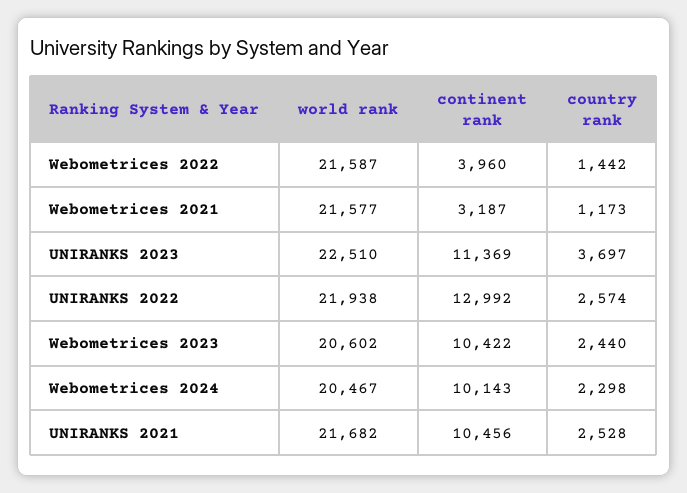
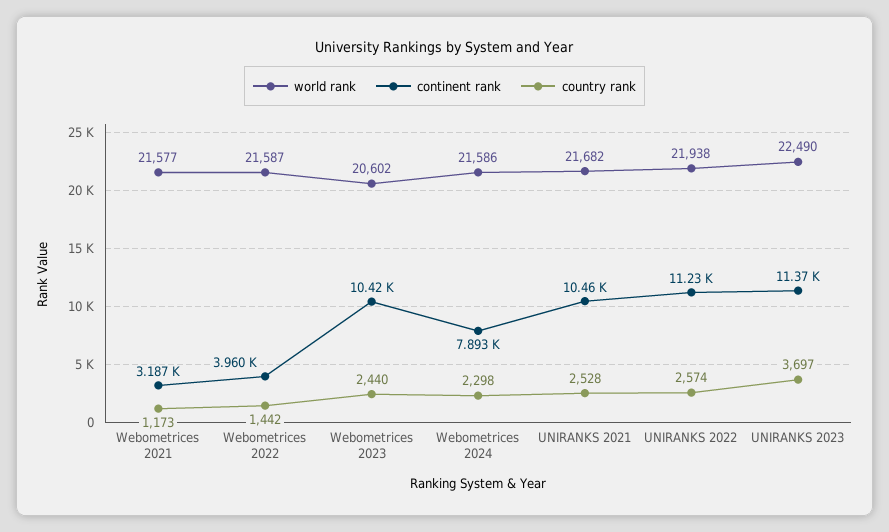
world rank, UNIRANKS 2023: 22510 -> 22490
continent rank, UNIRANKS 2022: 12992 -> 11230
world rank, Webometrices 2024: 20467 -> 21586
continent rank, Webometrices 2024: 10143 -> 7893

